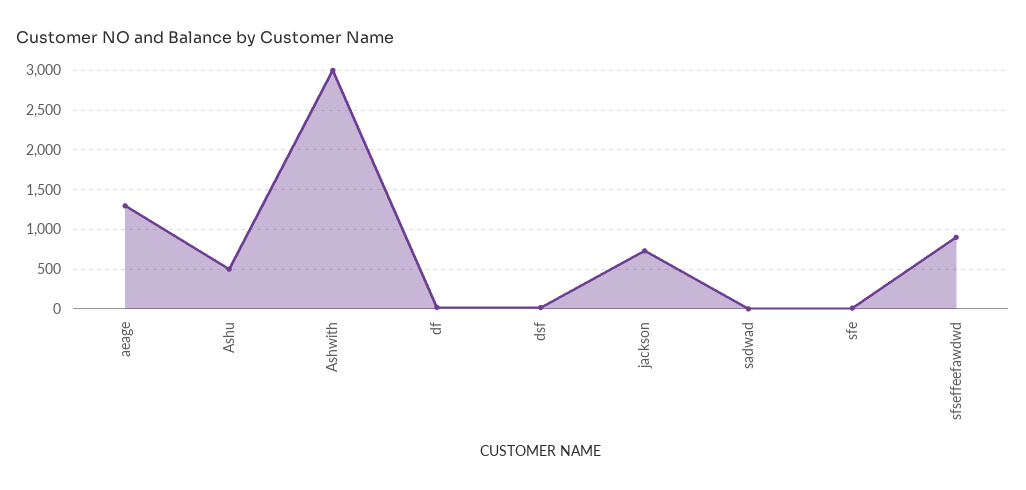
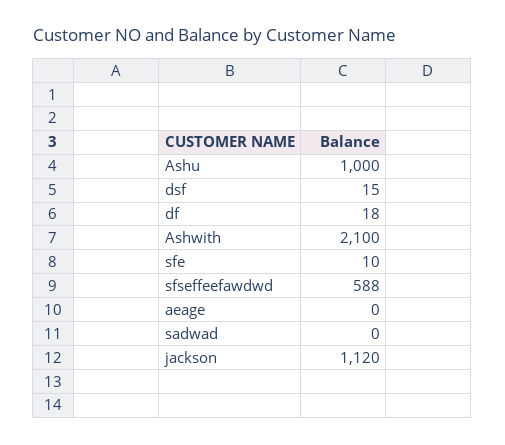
aeage: 1300 -> 0
Ashu: 500 -> 1000
Ashwith: 3000 -> 2100
jackson: 700 -> 1120
sfseffeefawdwd: 900 -> 588

